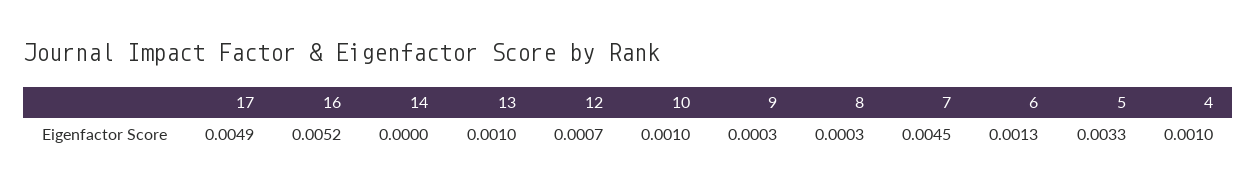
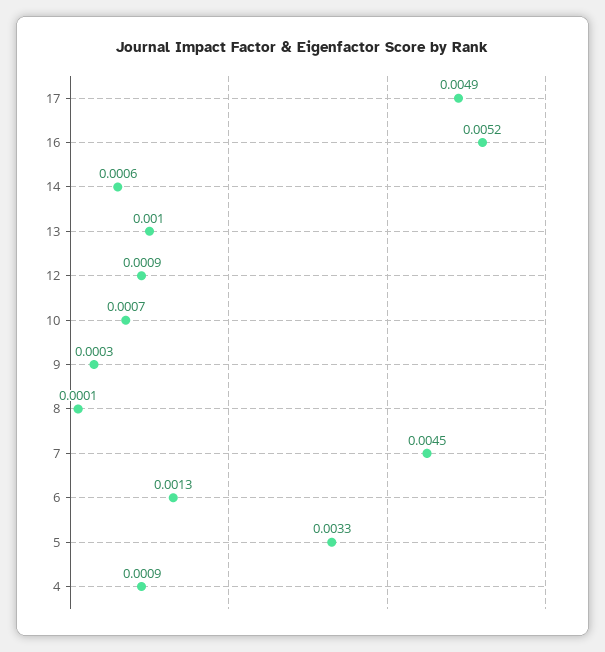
14: 0 -> 0.0006
12: 0.0007 -> 0.0009
10: 0.001 -> 0.0007
8: 0.0003 -> 0.0001
4: 0.001 -> 0.0009

